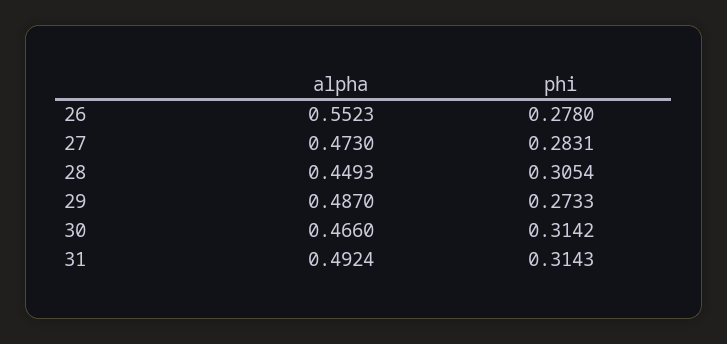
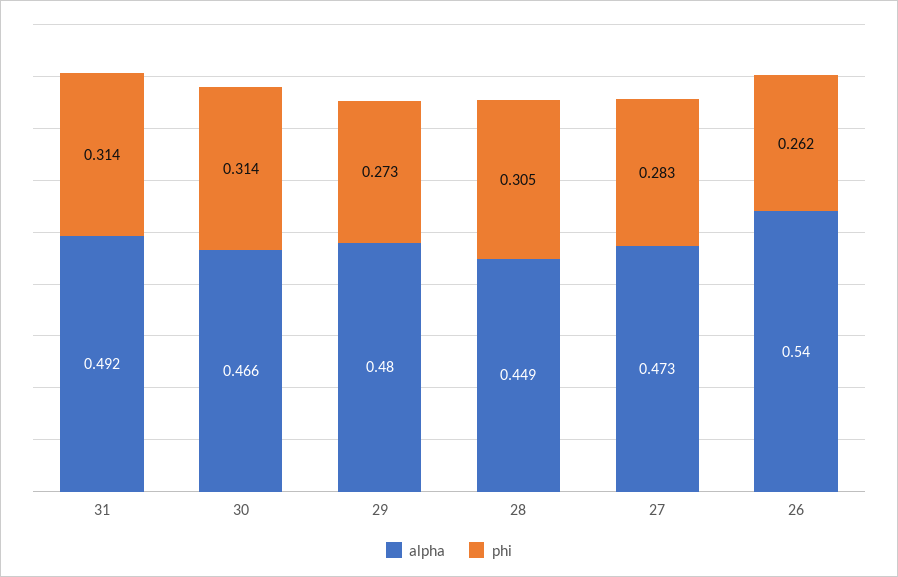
alpha, 26: 0.5523 -> 0.54
phi, 26: 0.278 -> 0.262
alpha, 29: 0.487 -> 0.48

